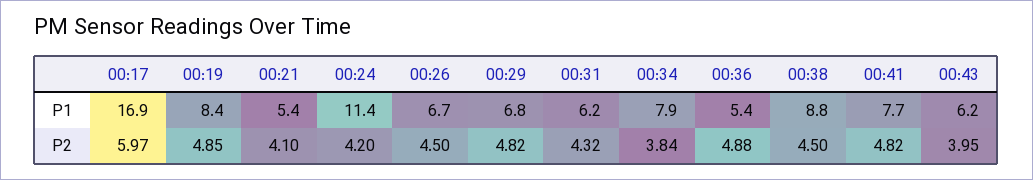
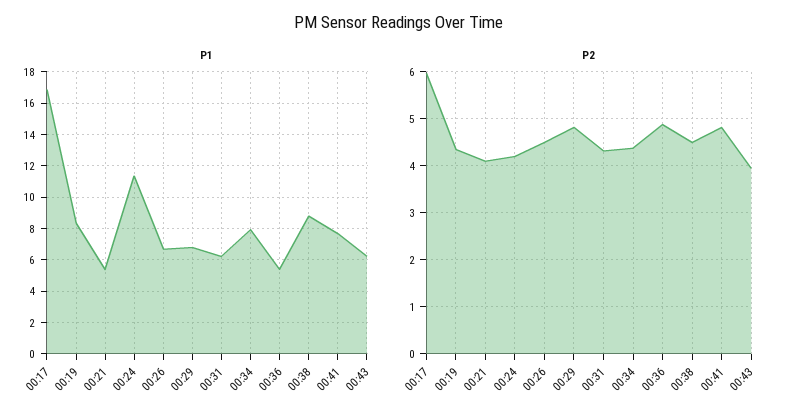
P2, 00:19: 4.85 -> 4.4
P2, 00:34: 3.84 -> 4.4

